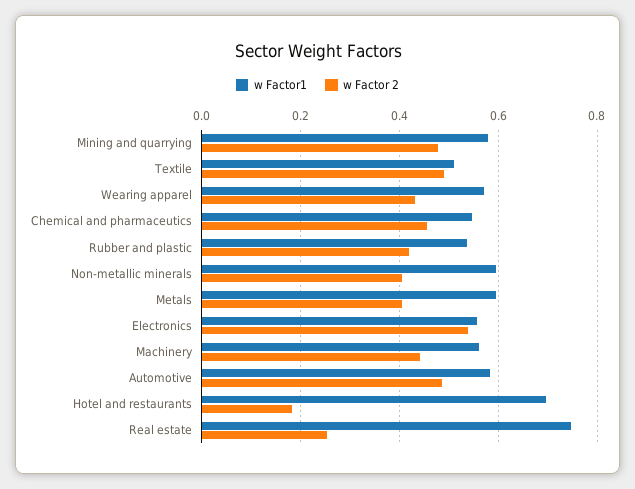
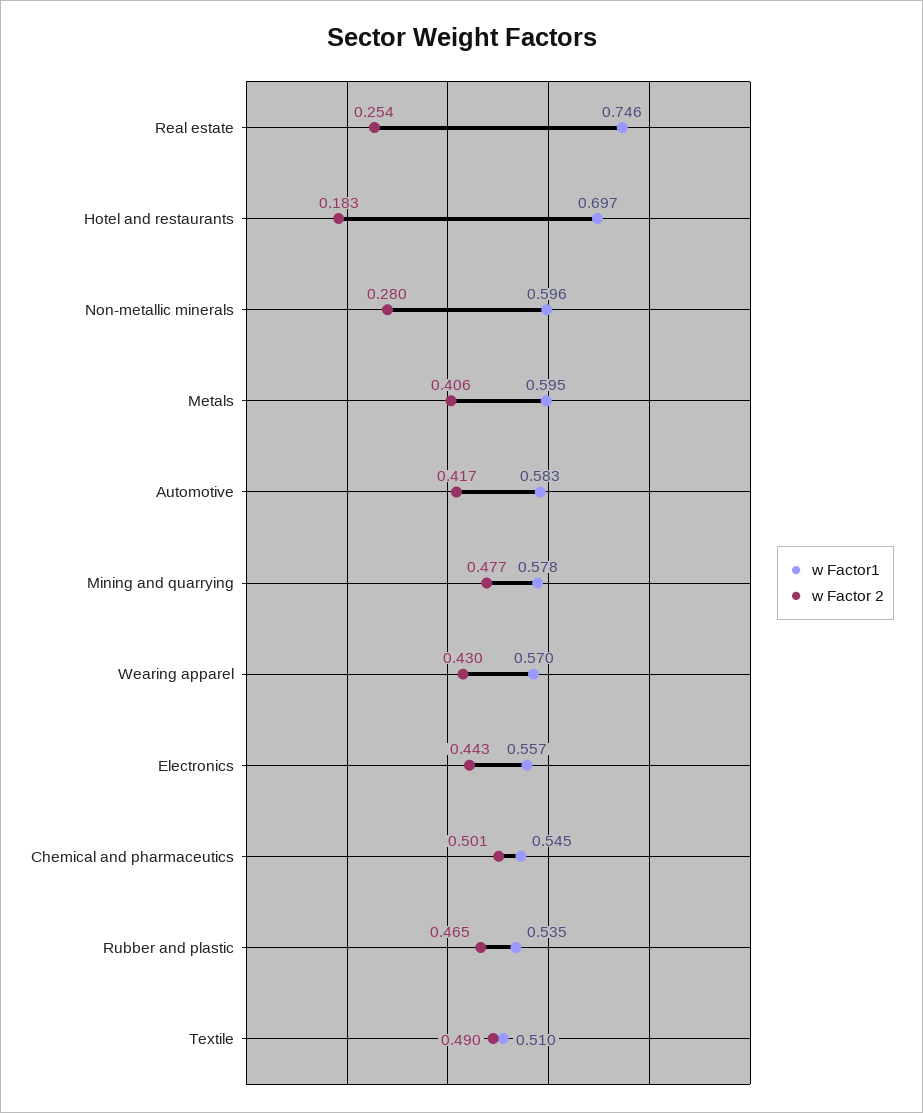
w Factor 2, Chemical and pharmaceutics: 0.46 -> 0.501
w Factor 2, Rubber and plastic: 0.42 -> 0.465
w Factor 2, Non-metallic minerals: 0.4 -> 0.28
w Factor 2, Electronics: 0.54 -> 0.443
w Factor1, Machinery: 0.56 -> none
w Factor 2, Machinery: 0.44 -> none
w Factor 2, Automotive: 0.48 -> 0.417

